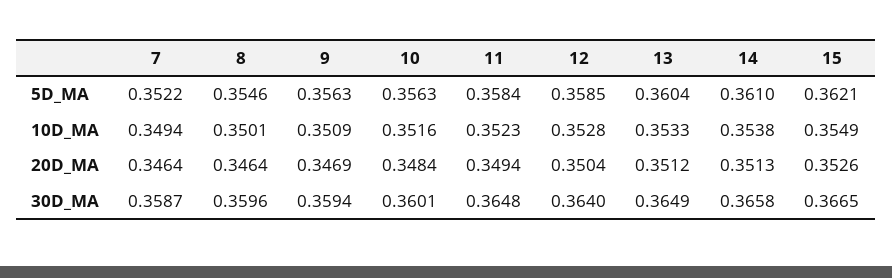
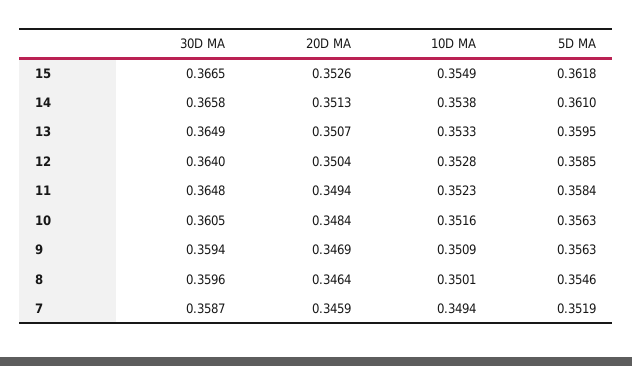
7, 5D_MA: 0.3522 -> 0.3519
13, 5D_MA: 0.3604 -> 0.3595
15, 5D_MA: 0.3621 -> 0.3618
7, 20D_MA: 0.3464 -> 0.3459
13, 20D_MA: 0.3512 -> 0.3507
10, 30D_MA: 0.3601 -> 0.3605

